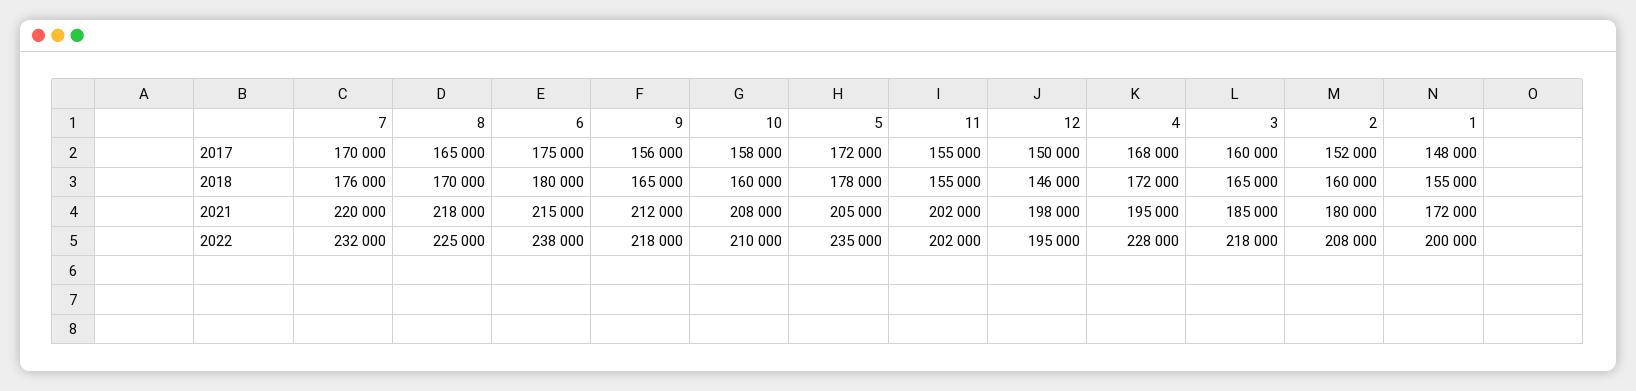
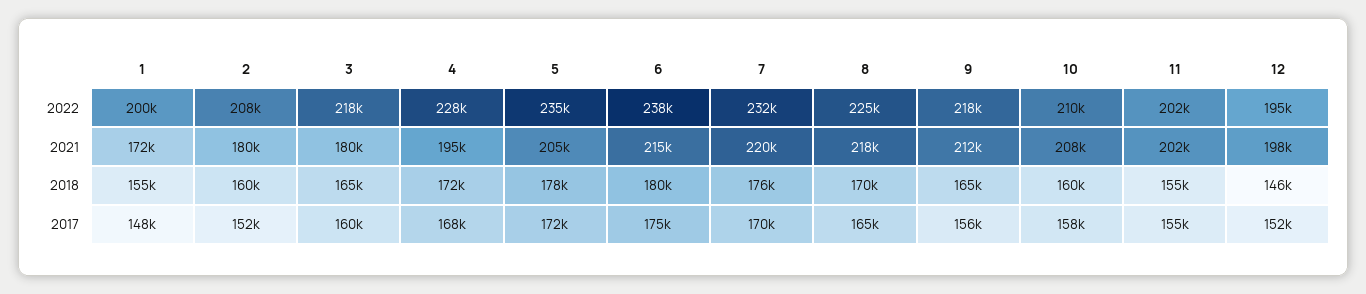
12, 2017: 150000 -> 152000
3, 2021: 185000 -> 180000

